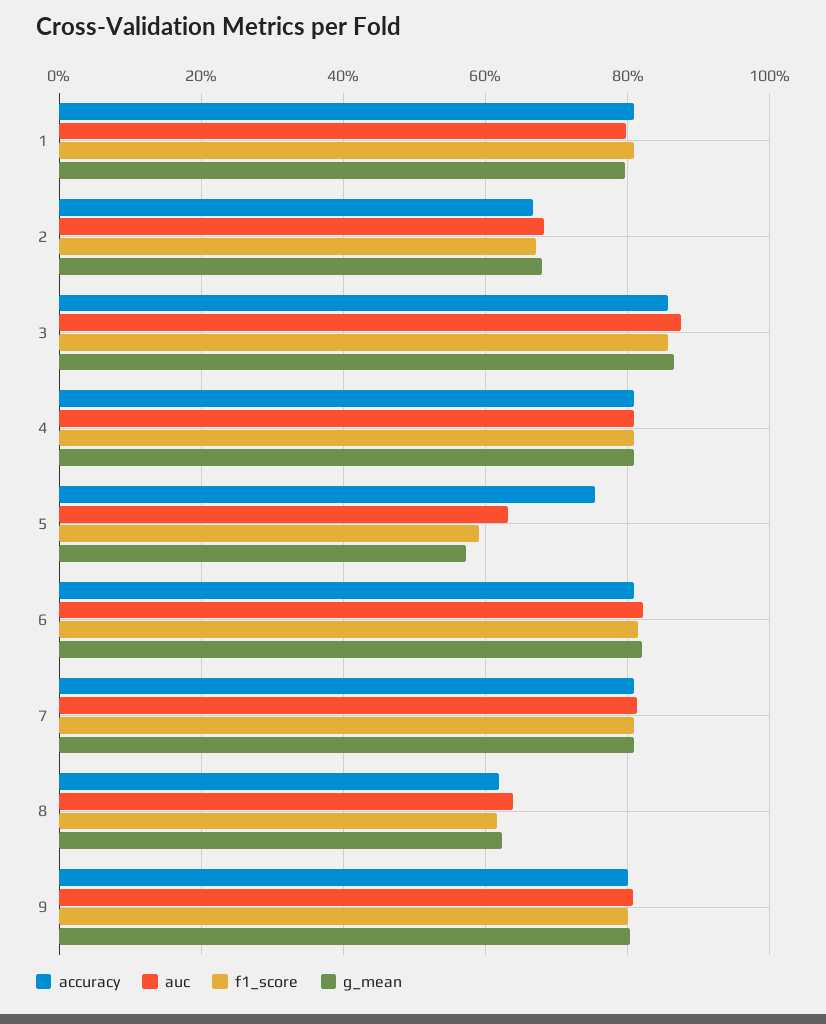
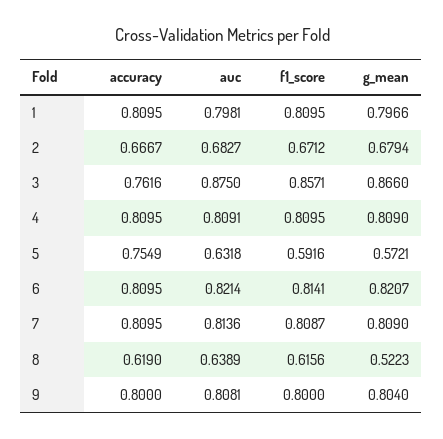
accuracy, 3: 0.86 -> 0.7616
g_mean, 8: 0.62 -> 0.5223

